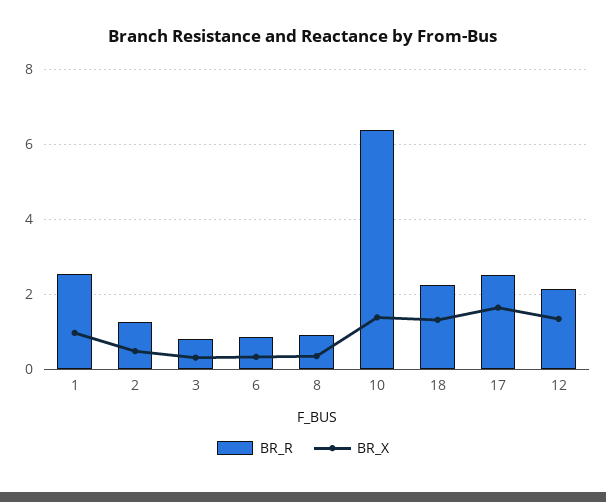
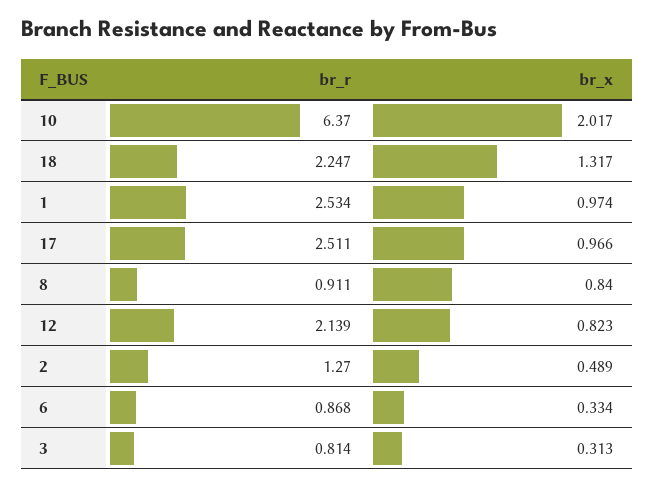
BR_X, 8: 0.4 -> 0.84
BR_X, 10: 1.4 -> 2.017
BR_X, 17: 1.6 -> 0.966
BR_X, 12: 1.4 -> 0.823

